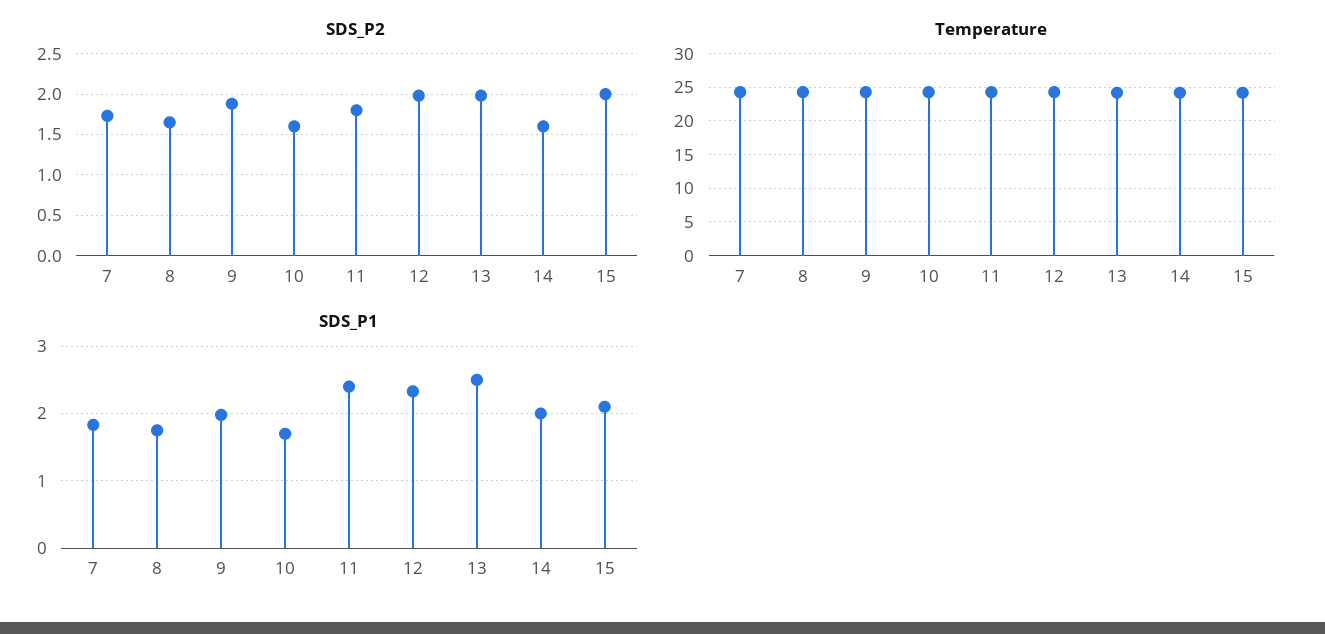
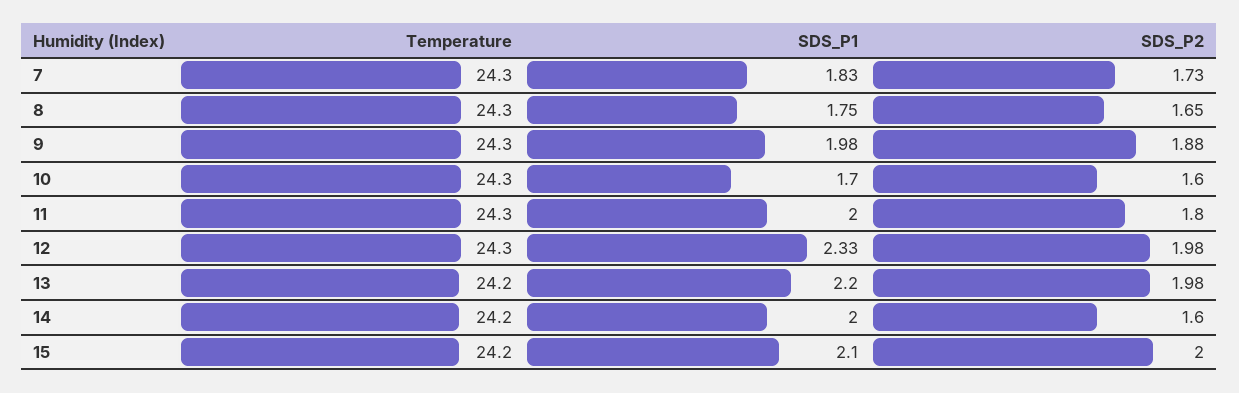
SDS_P1, 11: 2.4 -> 2
SDS_P1, 13: 2.5 -> 2.2

